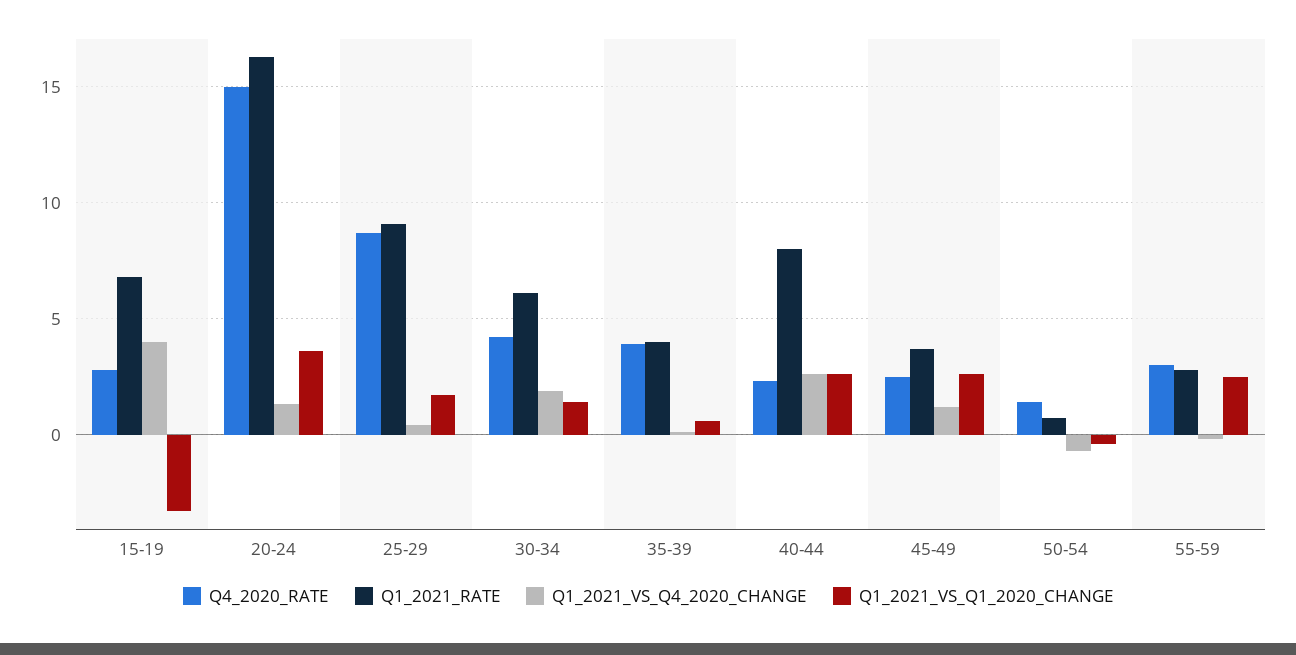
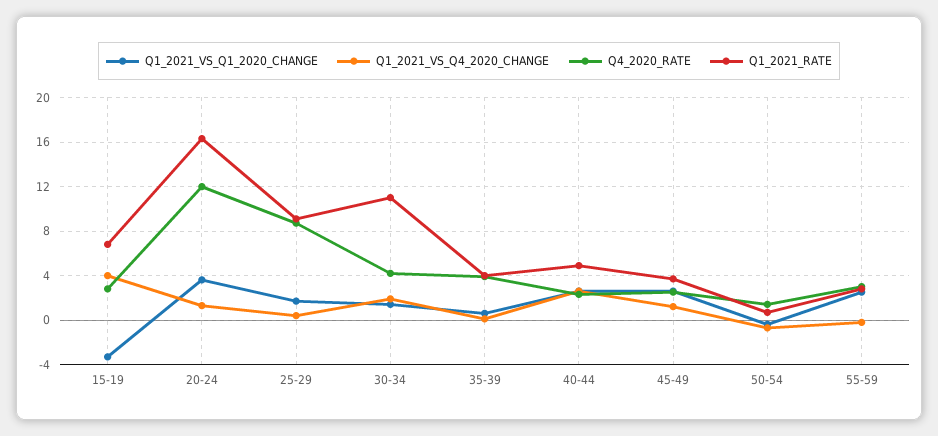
Q4_2020_RATE, 20-24: 15 -> 12
Q1_2021_RATE, 30-34: 6 -> 11
Q1_2021_RATE, 40-44: 8 -> 5

